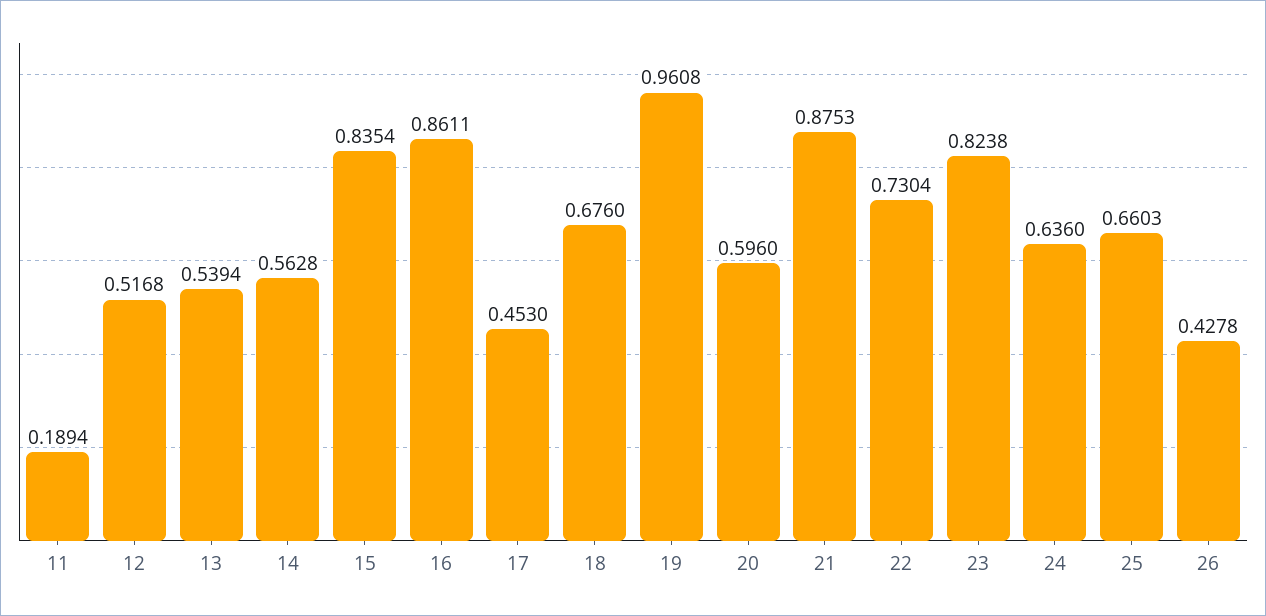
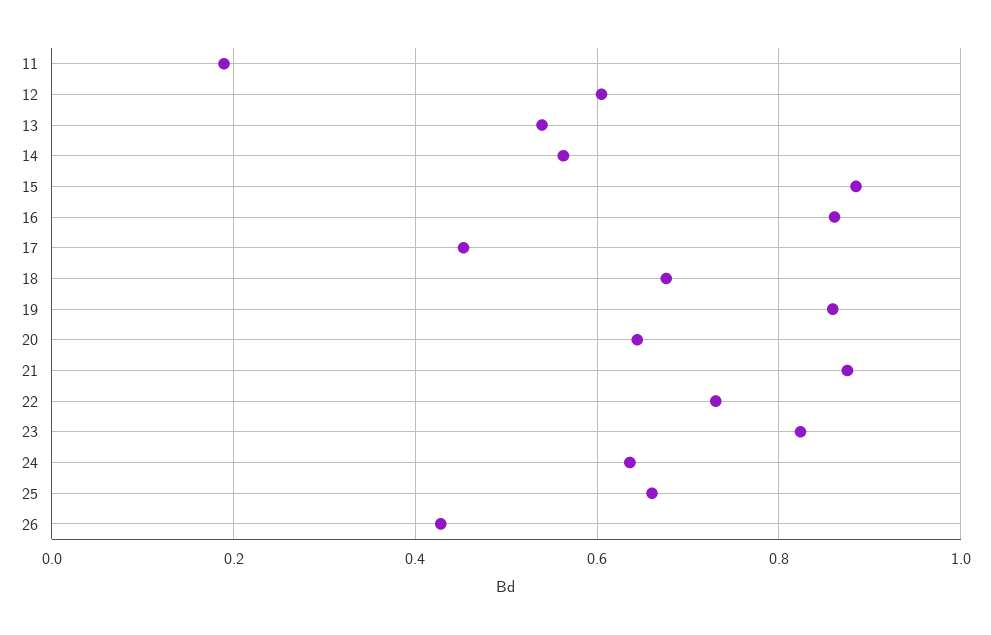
12: 0.5168 -> 0.6
15: 0.8354 -> 0.88
19: 0.9608 -> 0.86
20: 0.596 -> 0.64

